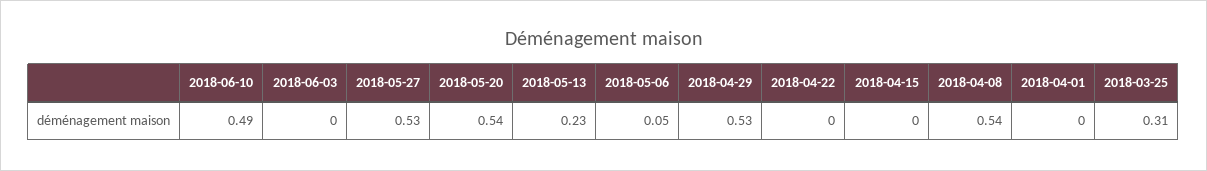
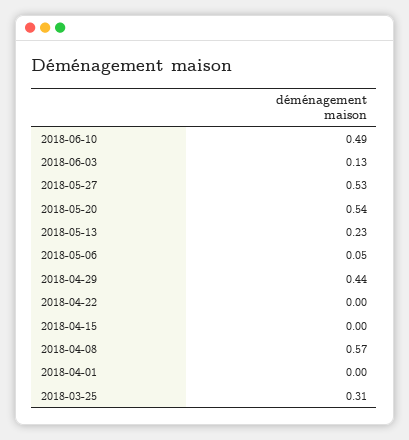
2018-06-03: 0 -> 0.13
2018-04-29: 0.53 -> 0.44
2018-04-08: 0.54 -> 0.57

